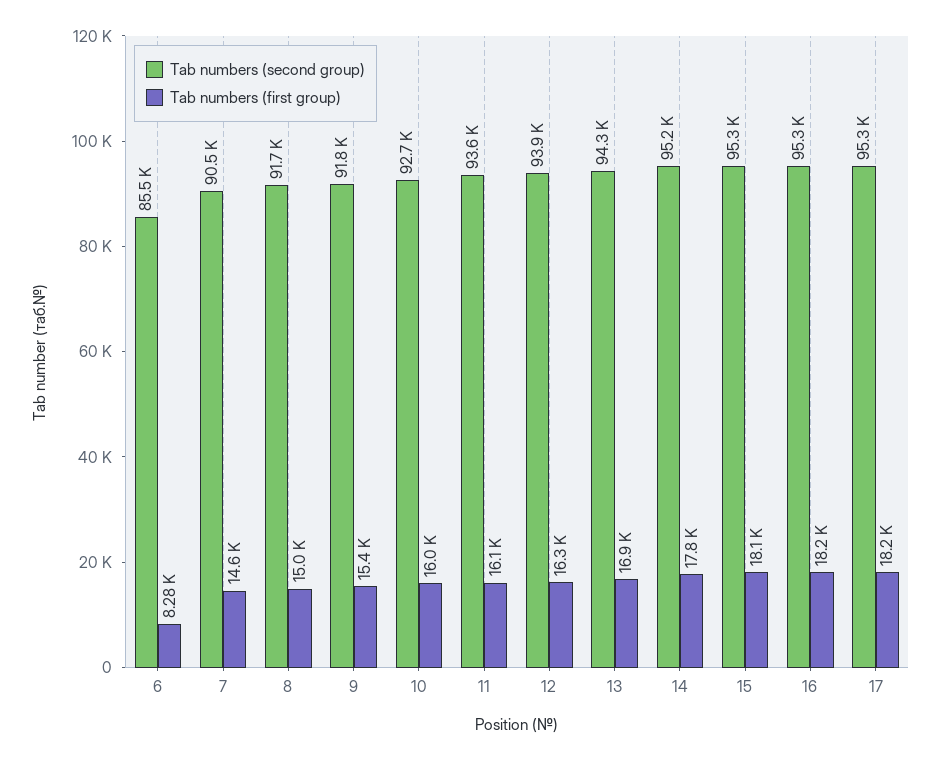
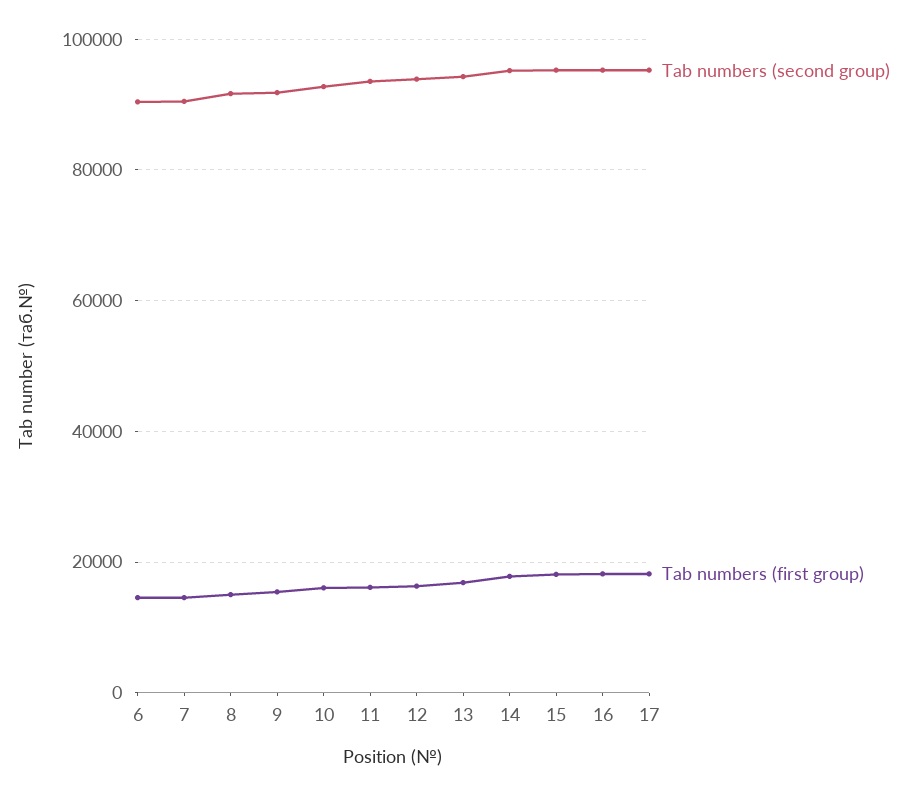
Tab numbers (second group), 6: 85500 -> 90000
Tab numbers (first group), 6: 8280 -> 14000

